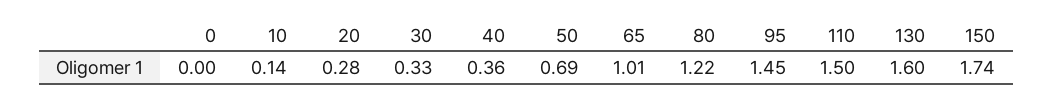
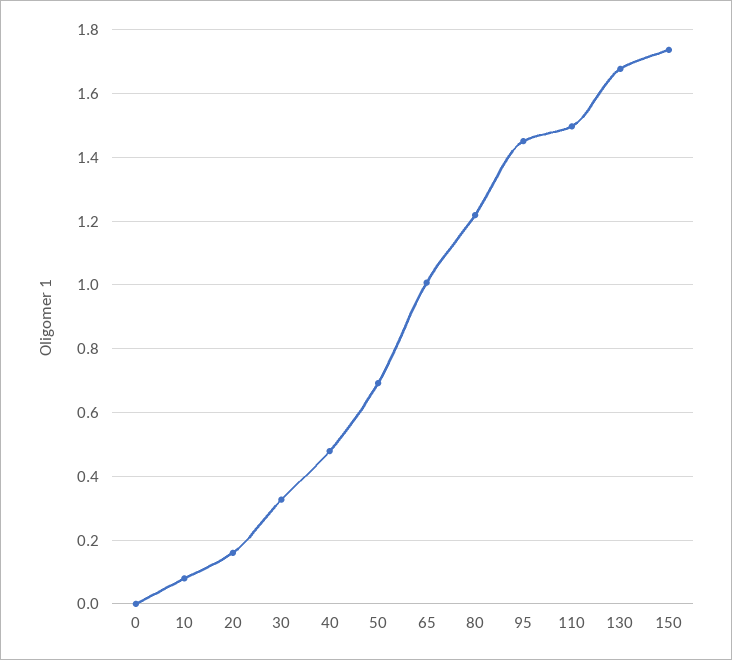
10: 0.14 -> 0.08
20: 0.28 -> 0.16
40: 0.36 -> 0.48
130: 1.6 -> 1.68

